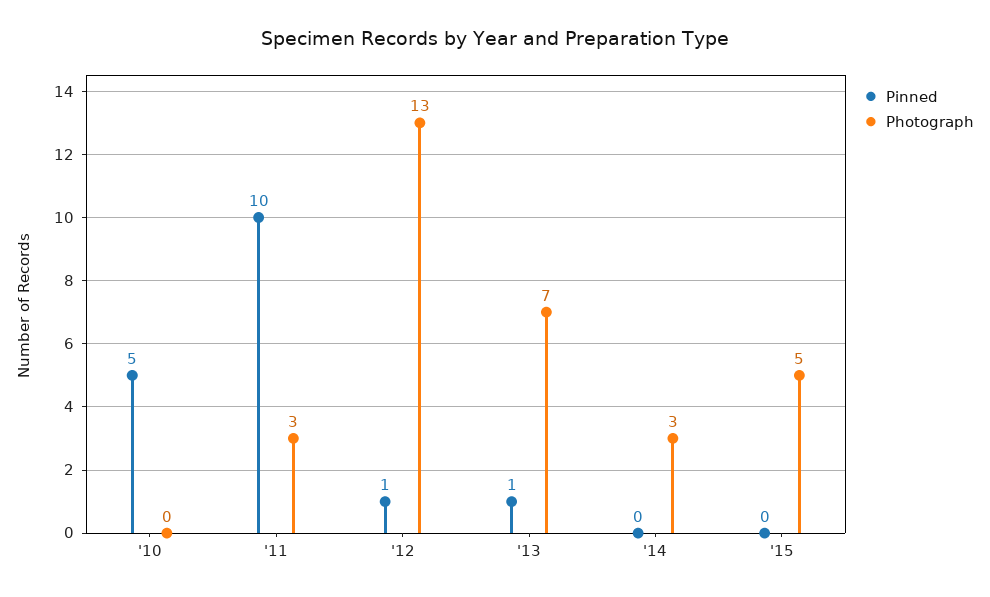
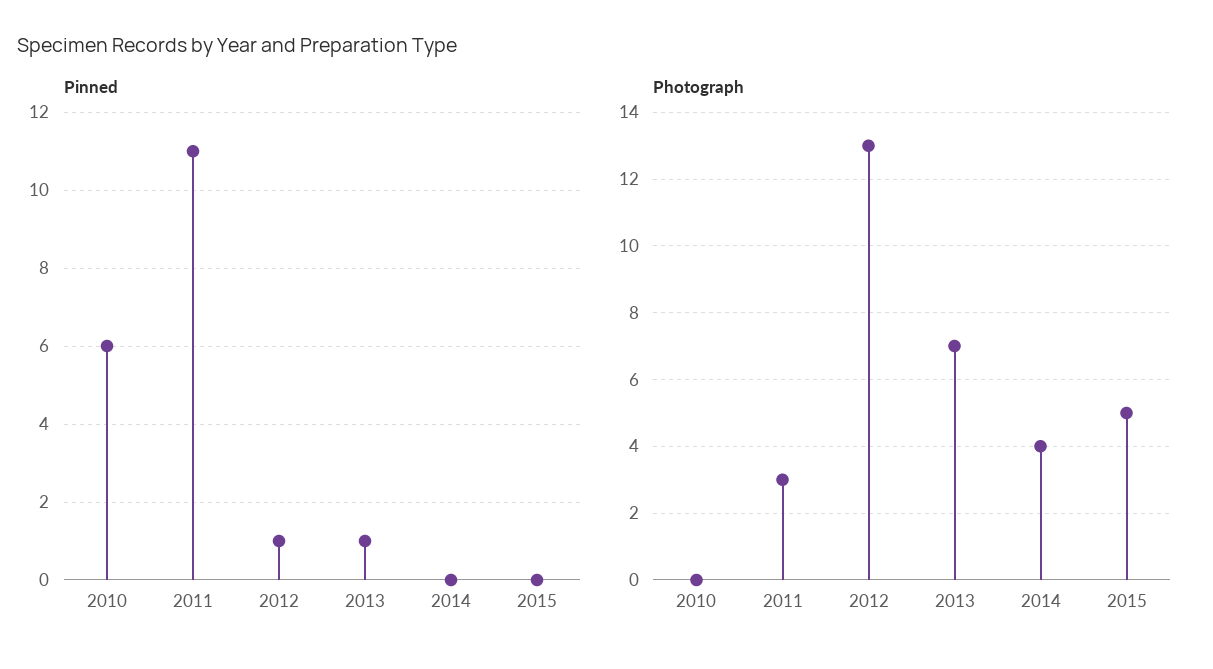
Pinned, '10: 5 -> 6
Pinned, '11: 10 -> 11
Photograph, '14: 3 -> 4

